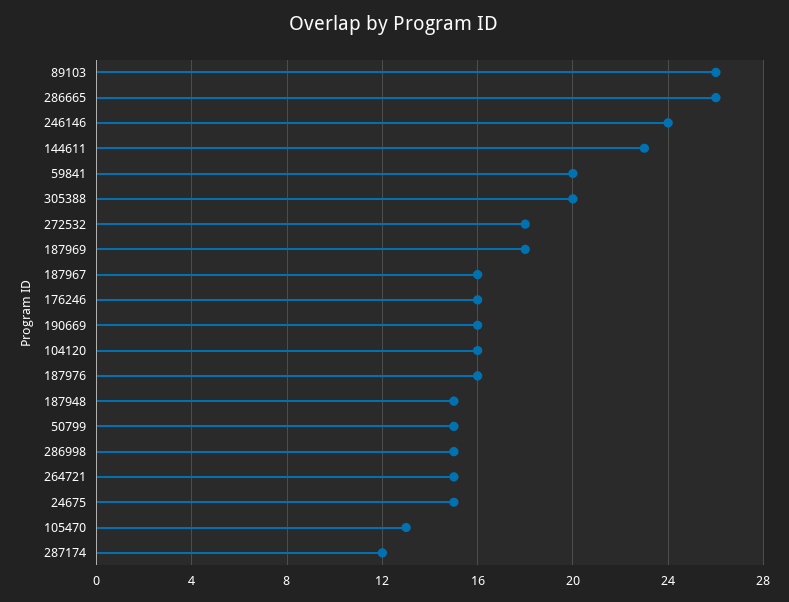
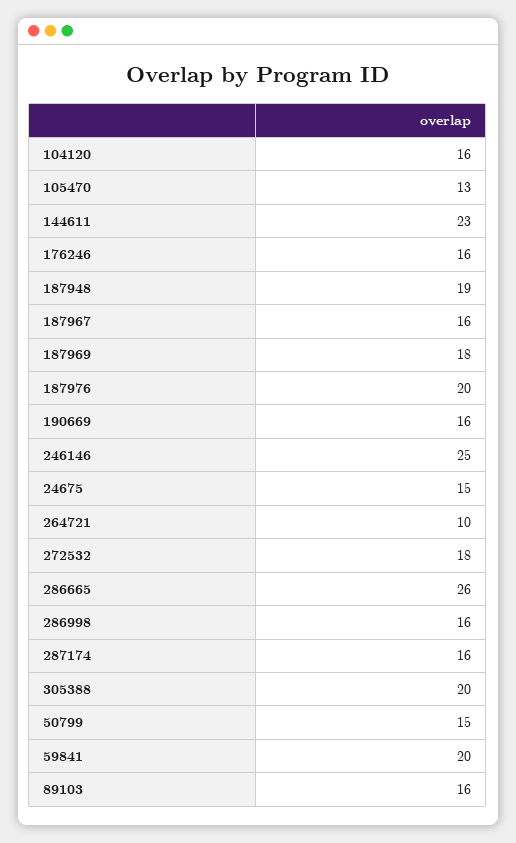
89103: 26 -> 16
246146: 24 -> 25
187976: 16 -> 20
187948: 15 -> 19
286998: 15 -> 16
264721: 15 -> 10
287174: 12 -> 16

